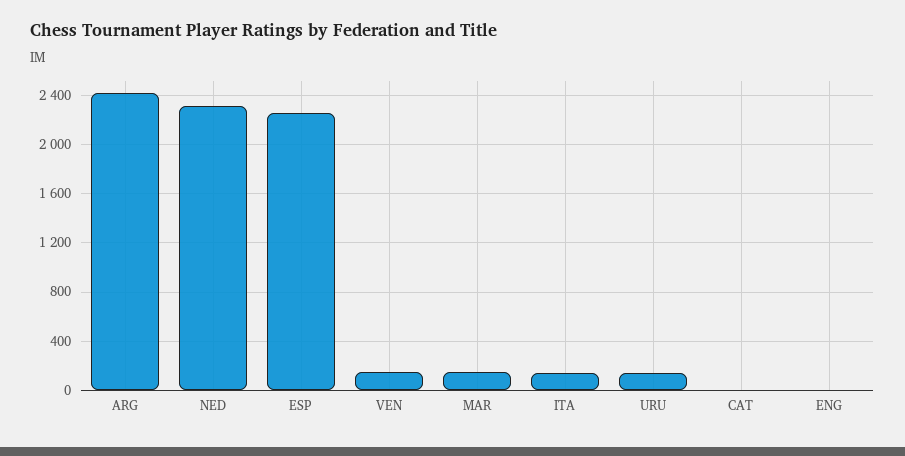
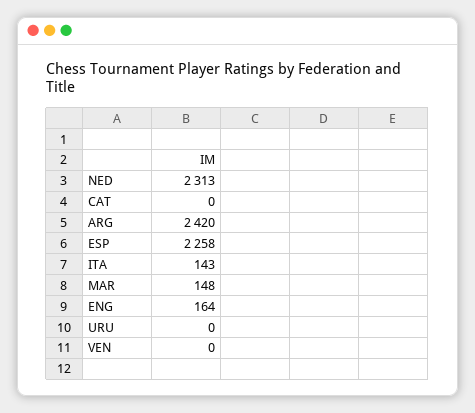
VEN: 150 -> 0
URU: 150 -> 0
ENG: 0 -> 164

